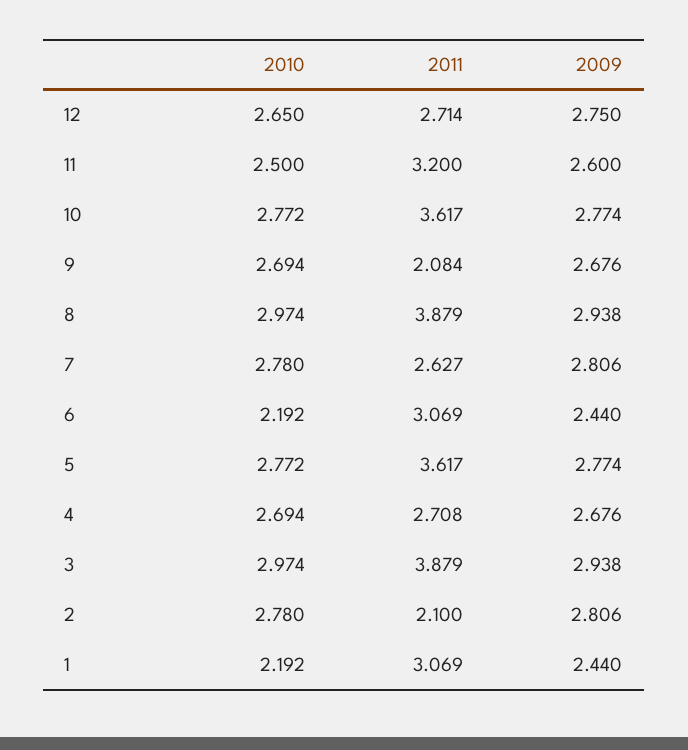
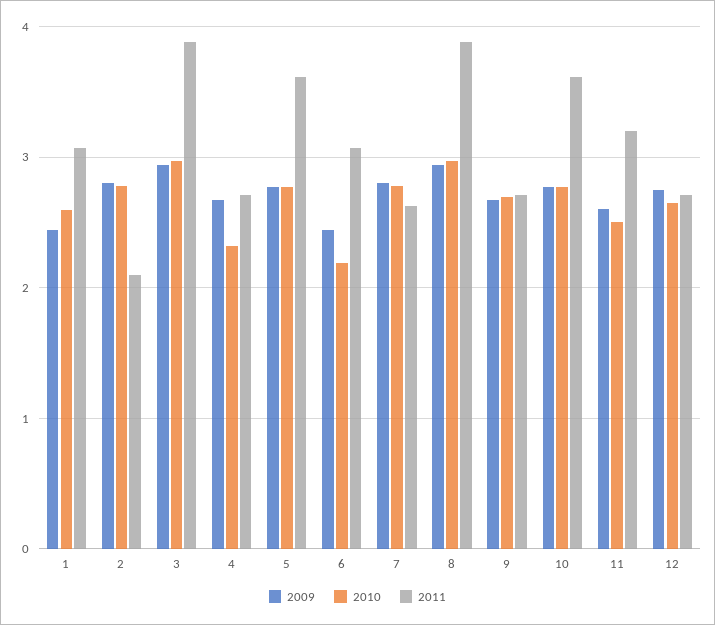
2011, 9: 2.084 -> 2.7
2010, 4: 2.694 -> 2.3
2010, 1: 2.192 -> 2.6

